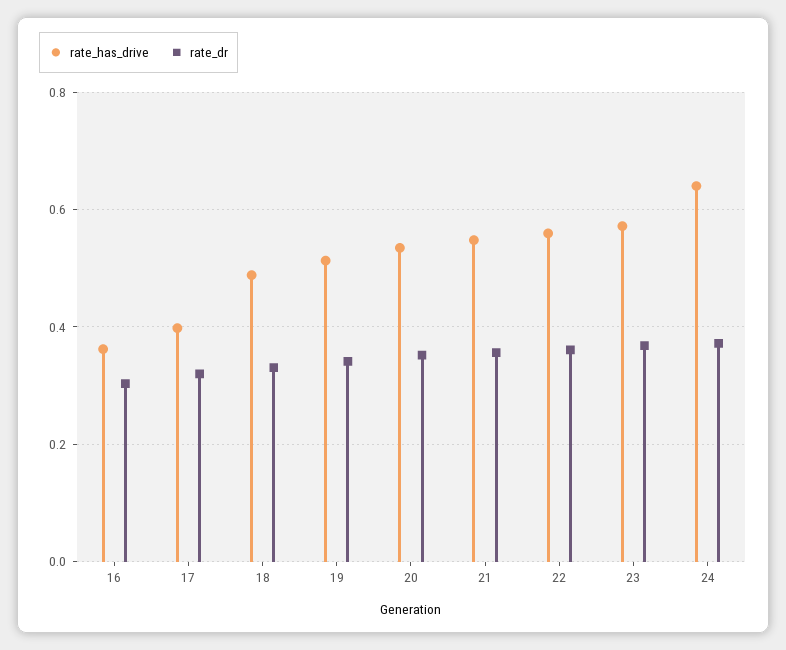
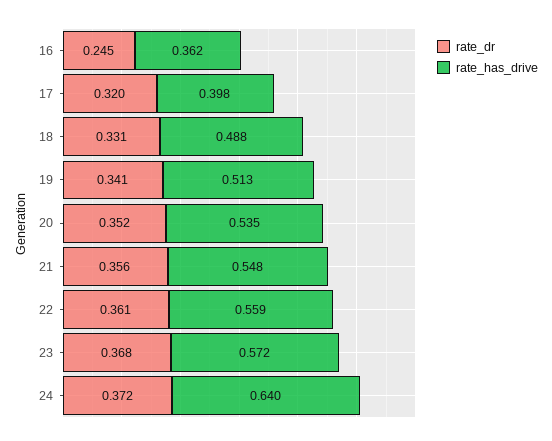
rate_dr, 16: 0.3 -> 0.245

